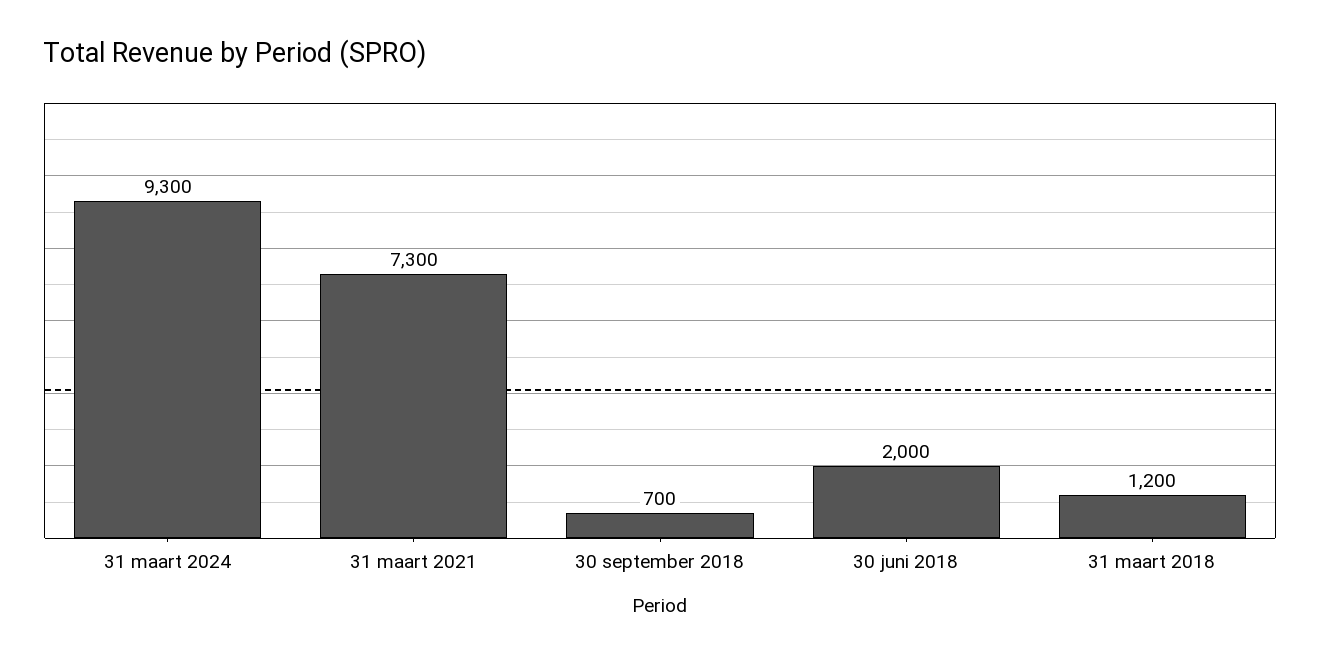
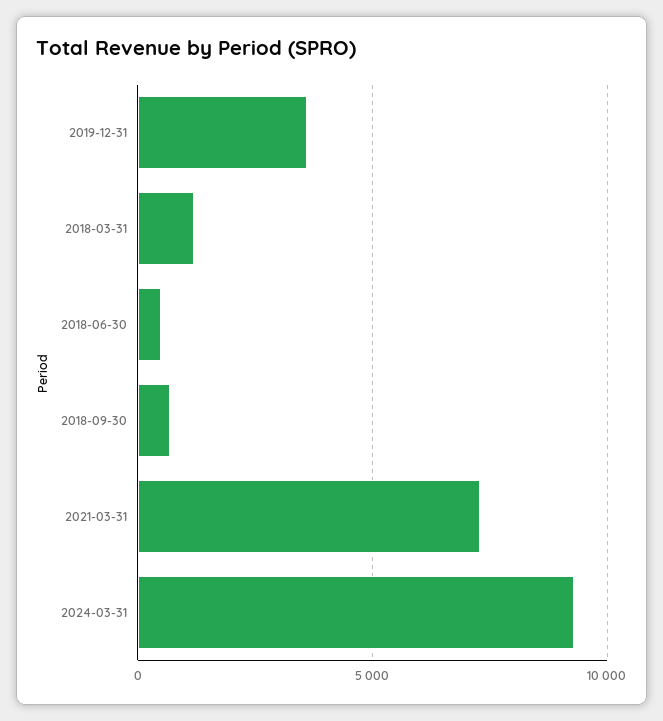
30 juni 2018: 2000 -> 500
2019-12-31: none -> 3500

